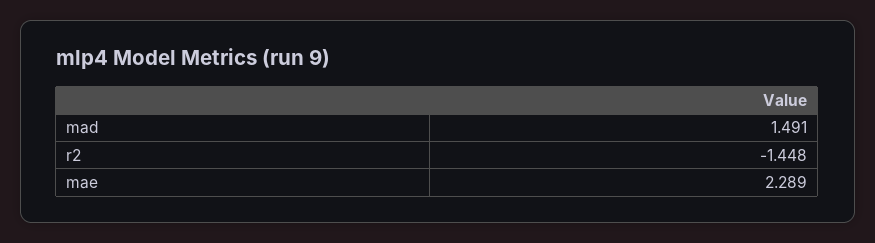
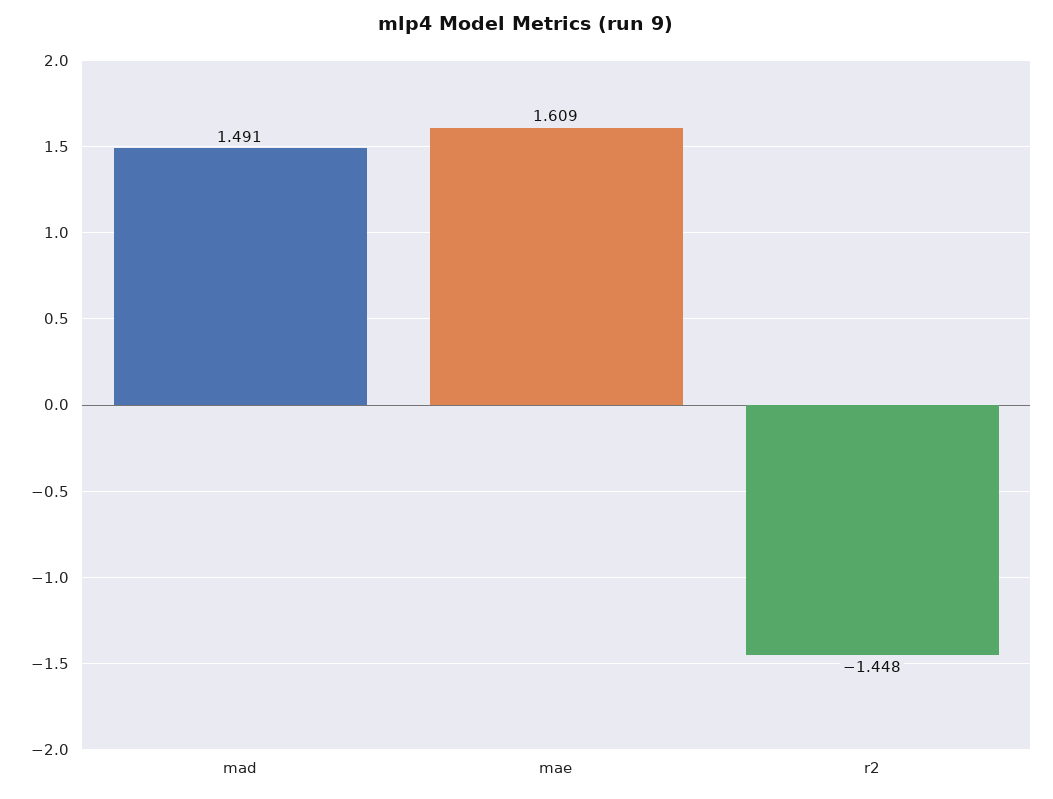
mae: 2.289 -> 1.609

